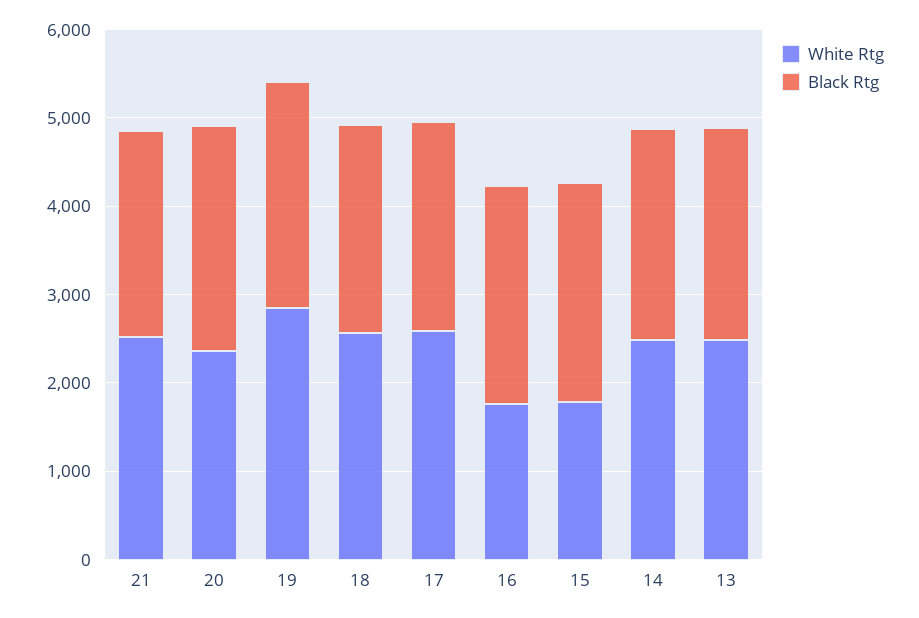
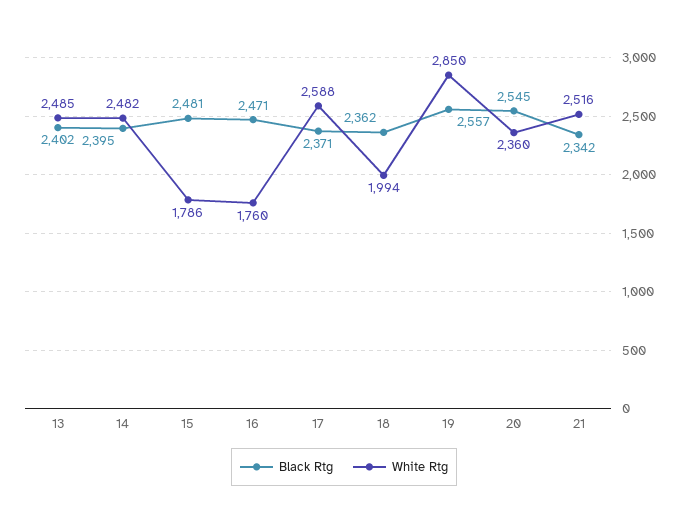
White Rtg, 18: 2600 -> 1994

